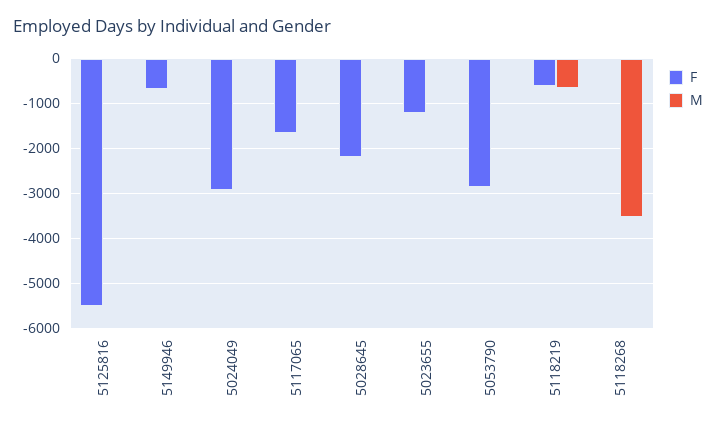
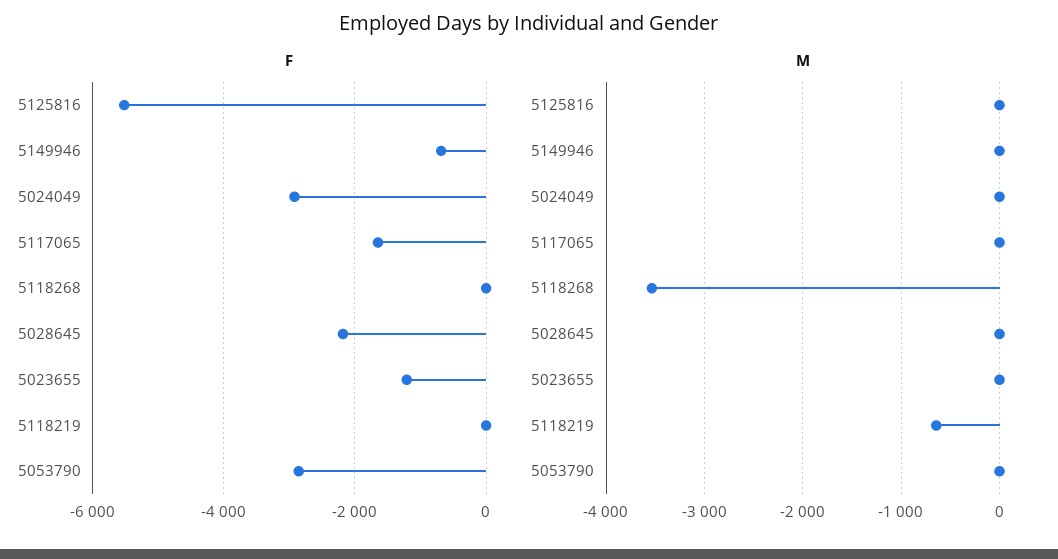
F, 5118219: -600 -> 0

